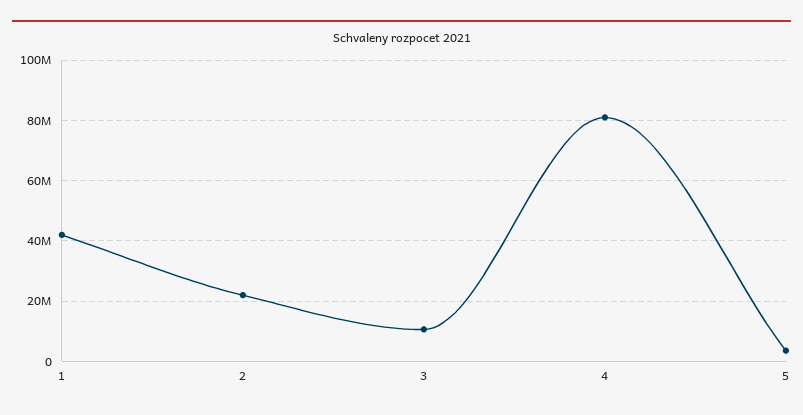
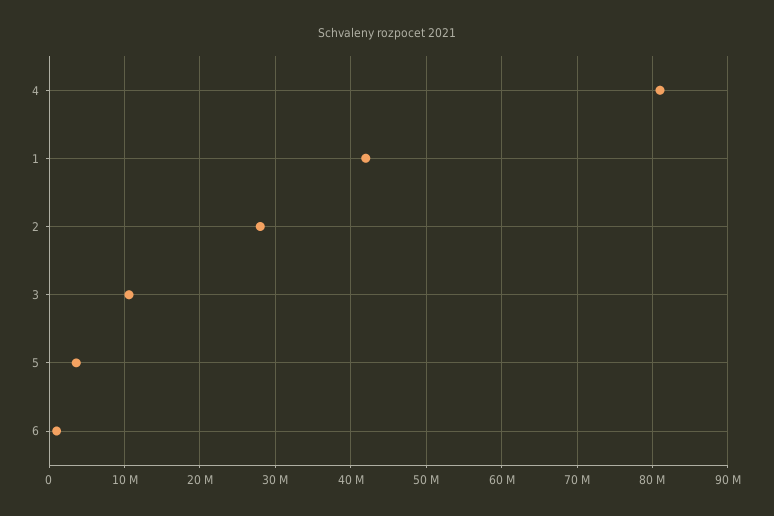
2: 22000000 -> 28000000
6: none -> 1000000

